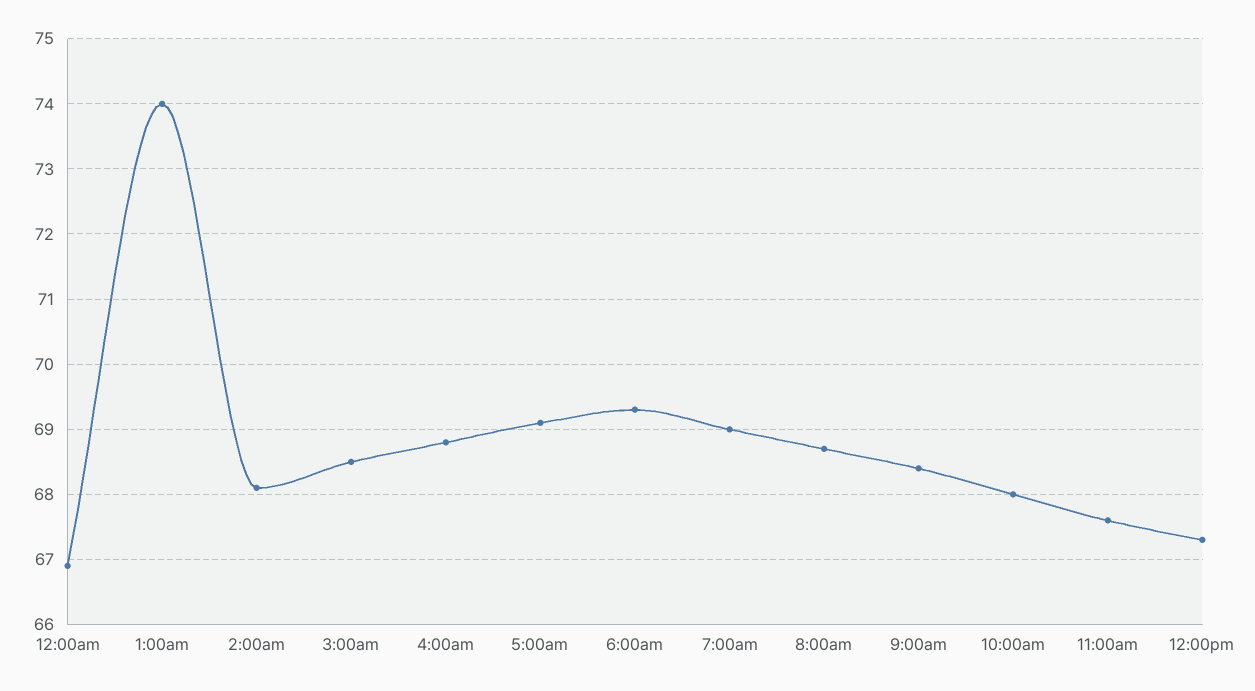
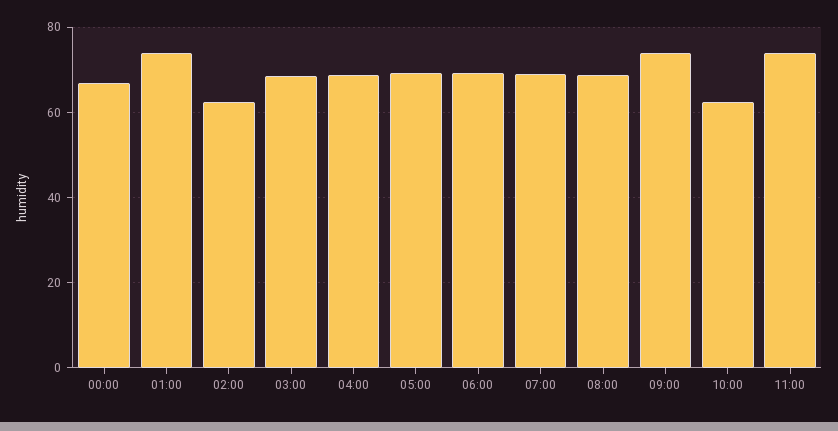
2:00am: 68.1 -> 62
9:00am: 68.4 -> 74
10:00am: 68 -> 62
11:00am: 67.6 -> 74
12:00pm: 67.3 -> none

